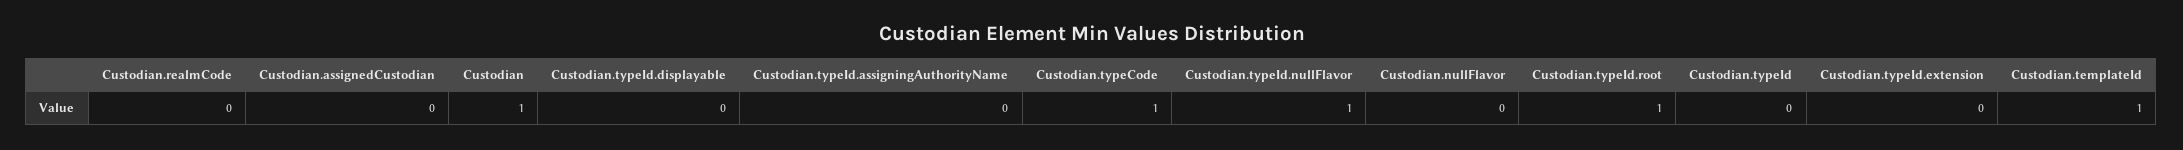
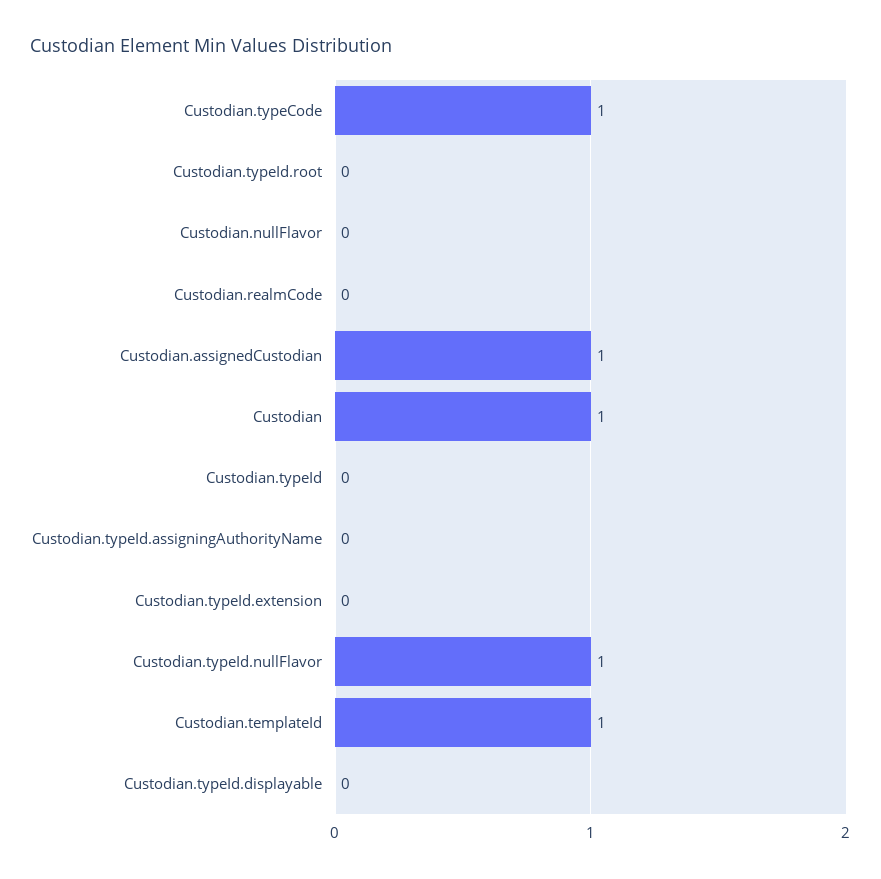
Custodian.assignedCustodian: 0 -> 1
Custodian.typeId.root: 1 -> 0

